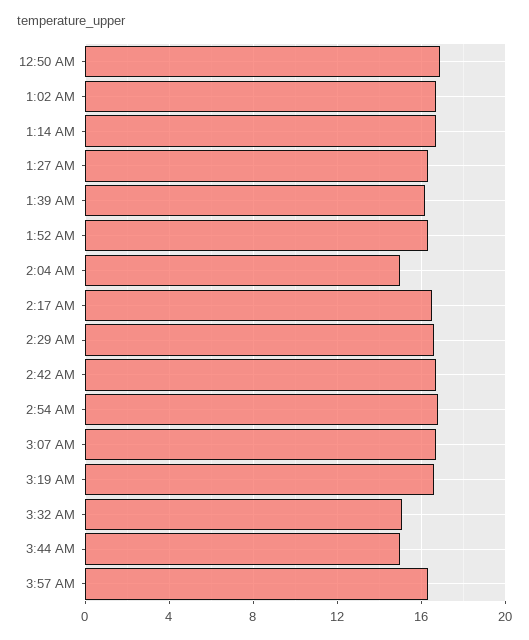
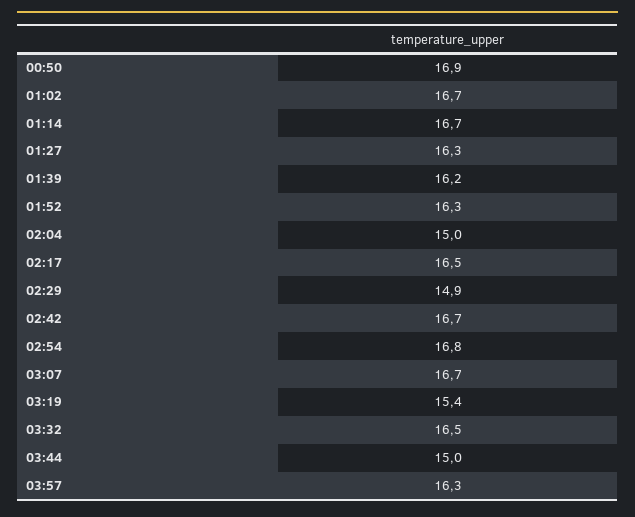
2:29 AM: 16.5 -> 14.9
3:19 AM: 16.5 -> 15.4
3:32 AM: 15 -> 16.5

